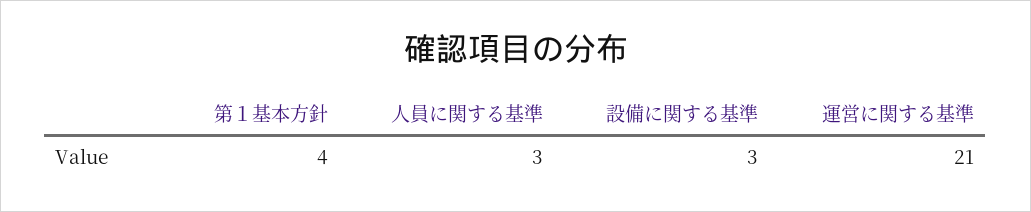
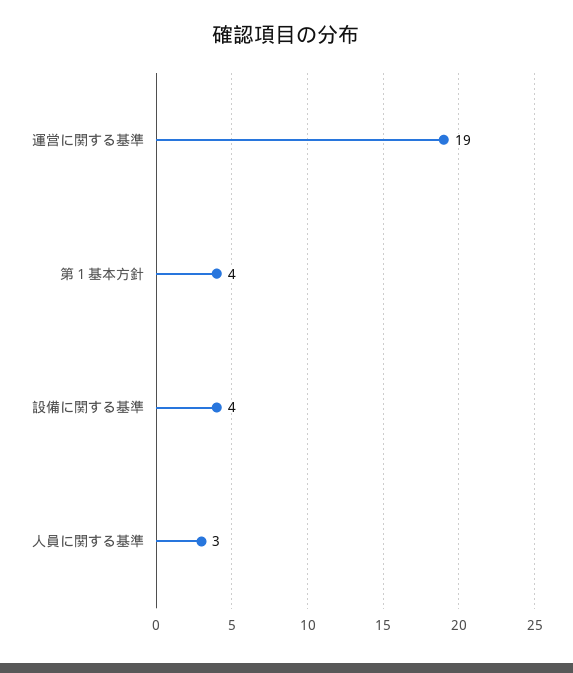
設備に関する基準: 3 -> 4
運営に関する基準: 21 -> 19

